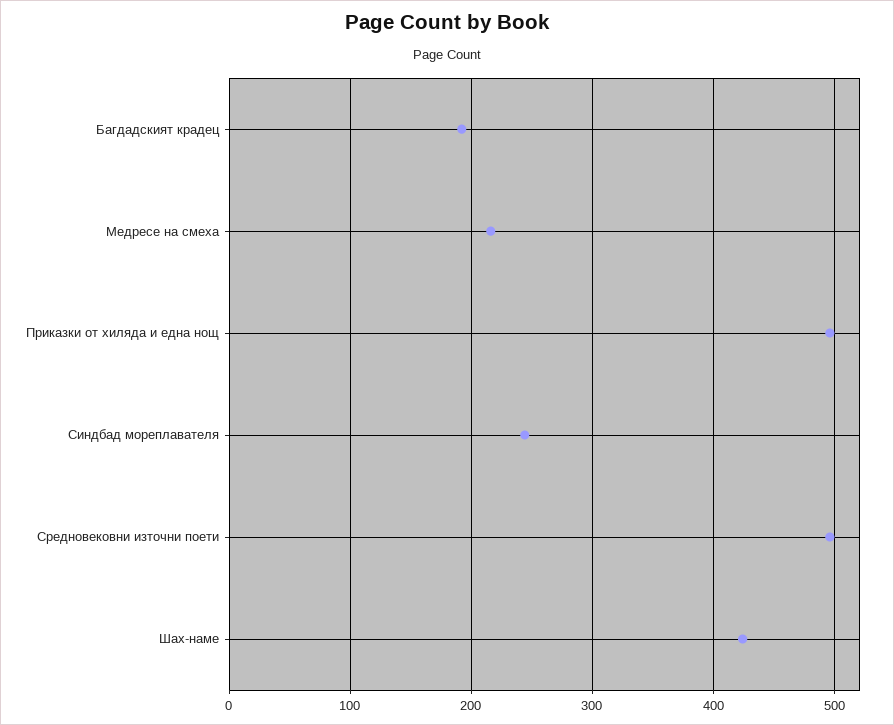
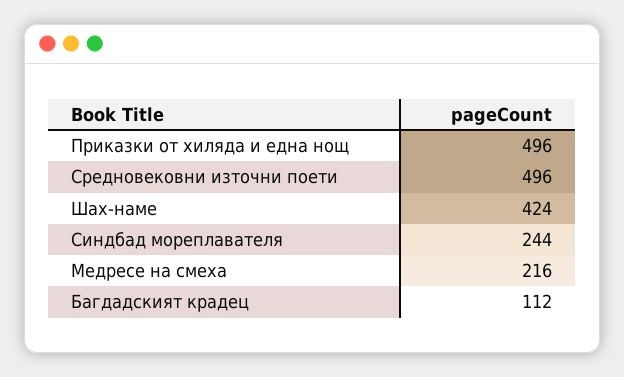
Багдадският крадец: 190 -> 112

